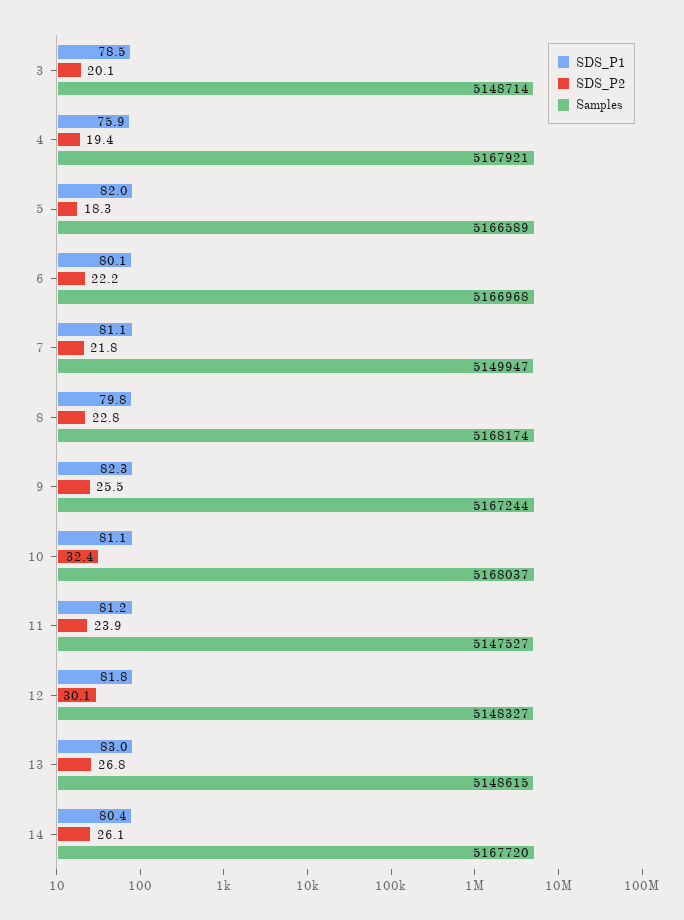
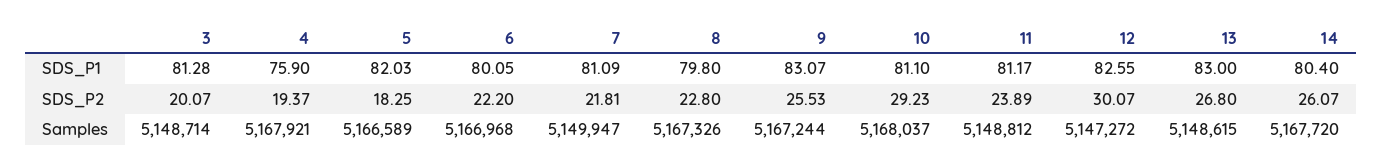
SDS_P1, 3: 78.5 -> 81.28
Samples, 8: 5168174 -> 5167326
SDS_P1, 9: 82.3 -> 83.07
SDS_P2, 10: 32.4 -> 29.23
Samples, 11: 5147527 -> 5148812
SDS_P1, 12: 81.8 -> 82.55
Samples, 12: 5148327 -> 5147272

